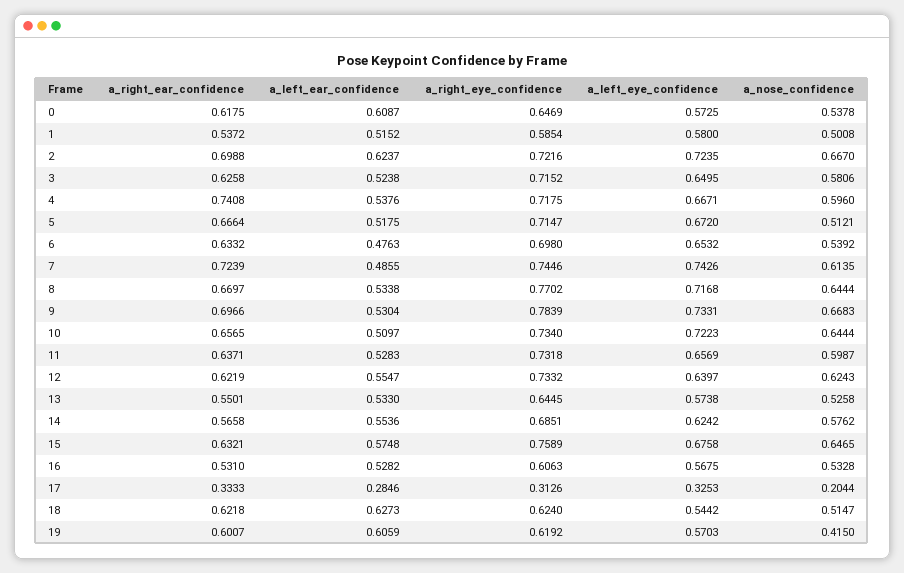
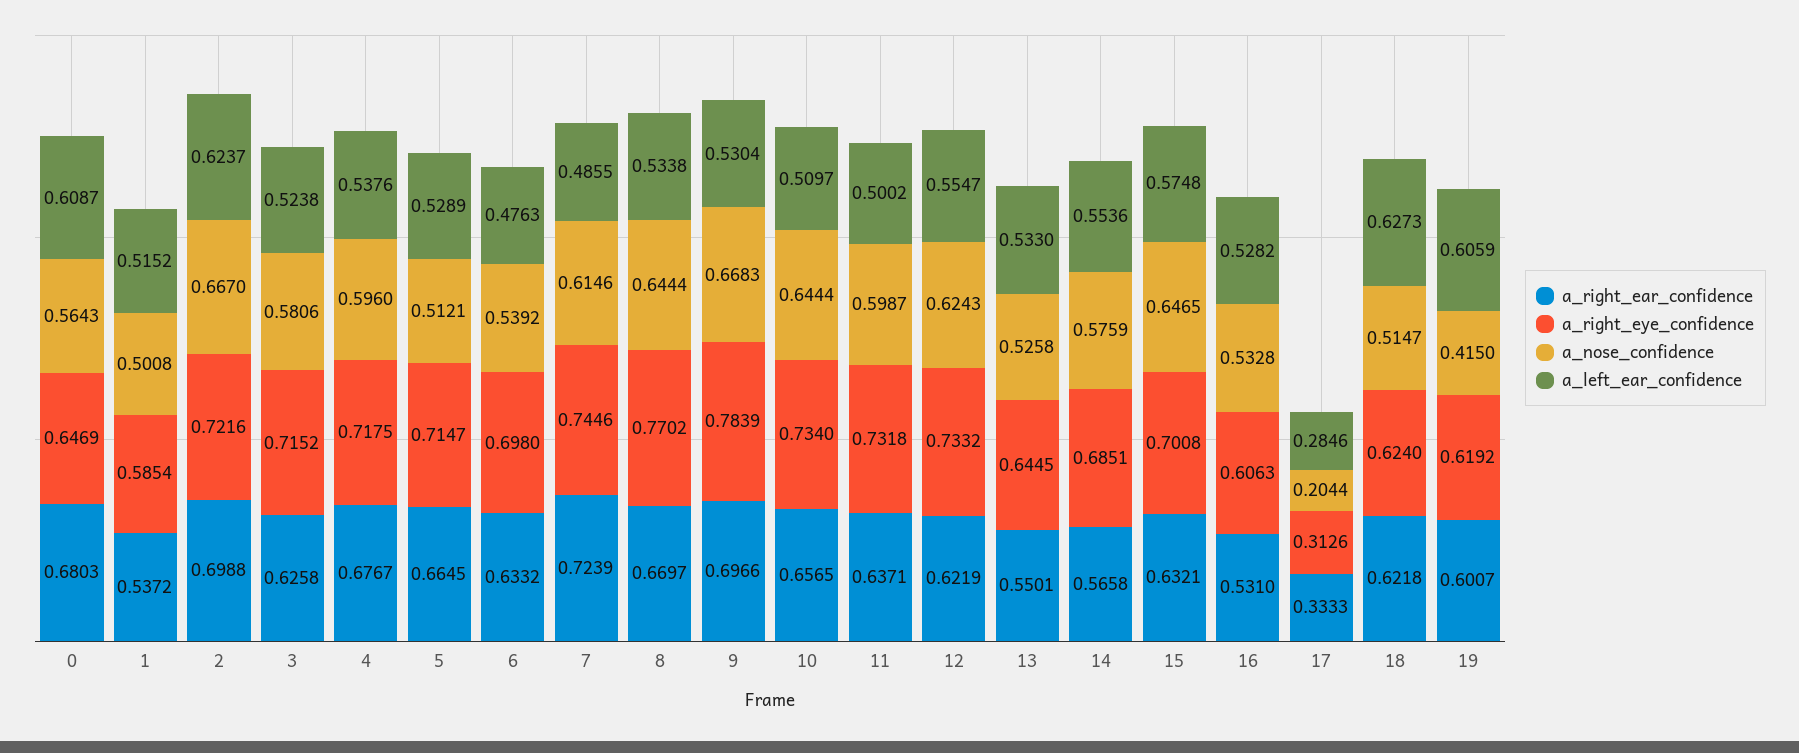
a_right_ear_confidence, 0: 0.6175 -> 0.6803
a_left_eye_confidence, 0: 0.5725 -> none
a_nose_confidence, 0: 0.5378 -> 0.5643
a_left_eye_confidence, 1: 0.58 -> none
a_left_eye_confidence, 2: 0.7235 -> none
a_left_eye_confidence, 3: 0.6495 -> none
a_right_ear_confidence, 4: 0.7408 -> 0.6767
a_left_eye_confidence, 4: 0.6671 -> none
a_right_ear_confidence, 5: 0.6664 -> 0.6645
a_left_ear_confidence, 5: 0.5175 -> 0.5289
a_left_eye_confidence, 5: 0.672 -> none
a_left_eye_confidence, 6: 0.6532 -> none
a_left_eye_confidence, 7: 0.7426 -> none
a_nose_confidence, 7: 0.6135 -> 0.6146
a_left_eye_confidence, 8: 0.7168 -> none
a_left_eye_confidence, 9: 0.7331 -> none
a_left_eye_confidence, 10: 0.7223 -> none
a_left_ear_confidence, 11: 0.5283 -> 0.5002
a_left_eye_confidence, 11: 0.6569 -> none
a_left_eye_confidence, 12: 0.6397 -> none
a_left_eye_confidence, 13: 0.5738 -> none
a_left_eye_confidence, 14: 0.6242 -> none
a_nose_confidence, 14: 0.5762 -> 0.5759
a_right_eye_confidence, 15: 0.7589 -> 0.7008
a_left_eye_confidence, 15: 0.6758 -> none
a_left_eye_confidence, 16: 0.5675 -> none
a_left_eye_confidence, 17: 0.3253 -> none
a_left_eye_confidence, 18: 0.5442 -> none
a_left_eye_confidence, 19: 0.5703 -> none

